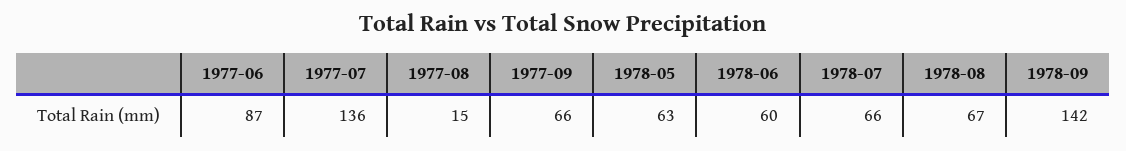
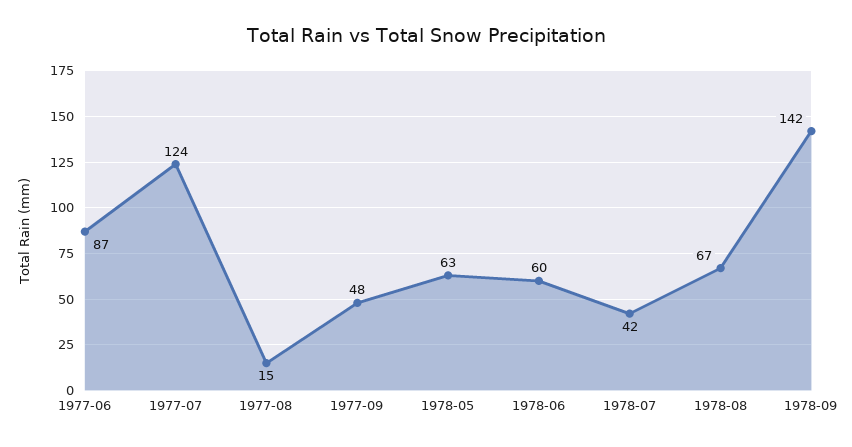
1977-07: 136 -> 124
1977-09: 66 -> 48
1978-07: 66 -> 42

